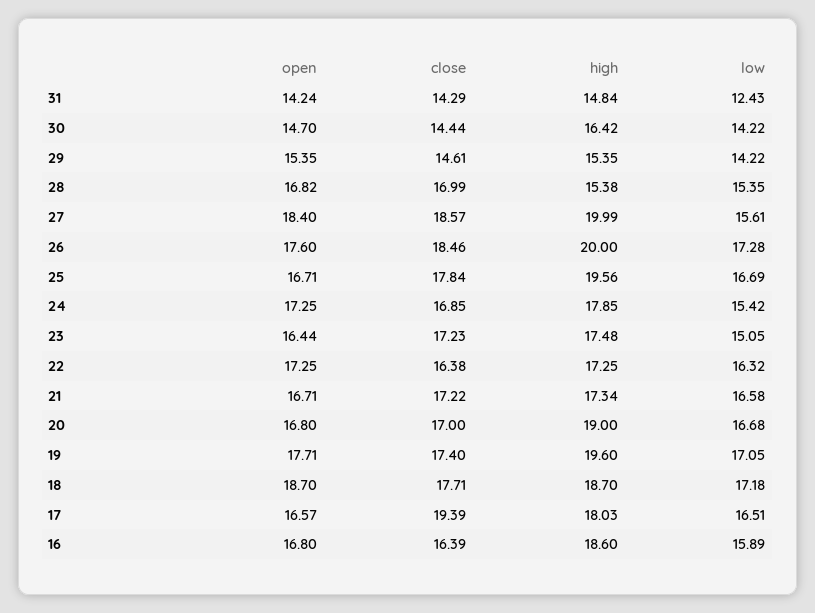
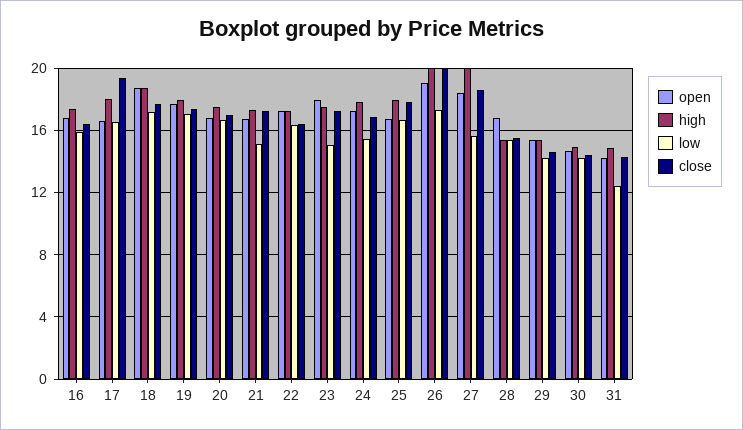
high, 30: 16.42 -> 15
close, 28: 16.99 -> 15.5
open, 26: 17.6 -> 19
close, 26: 18.46 -> 20
high, 25: 19.56 -> 18
open, 23: 16.44 -> 18
low, 21: 16.58 -> 15
high, 20: 19 -> 17.5
high, 19: 19.6 -> 18
high, 16: 18.6 -> 17.5

